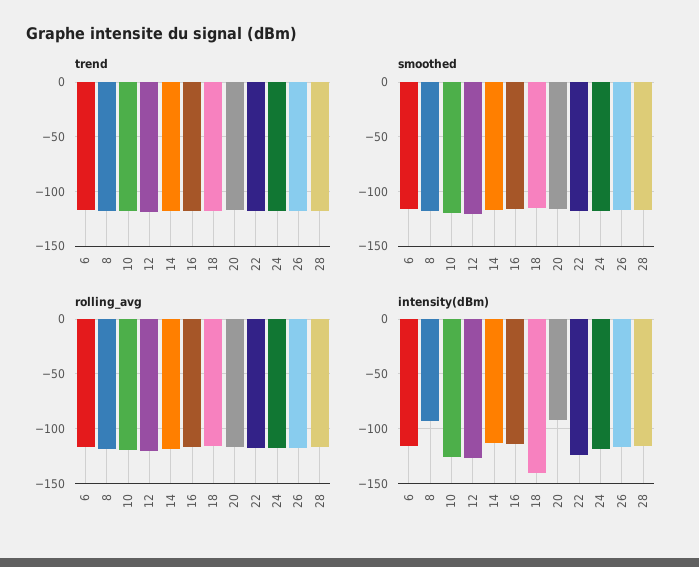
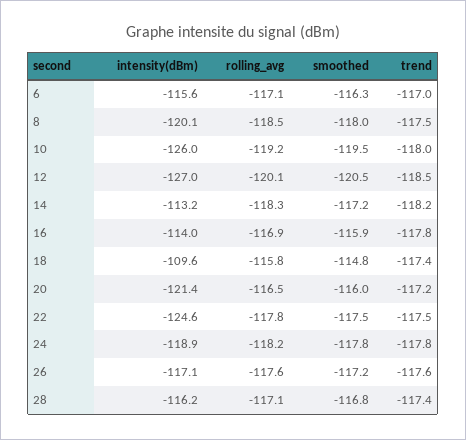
intensity(dBm), 8: -90 -> -120.1
intensity(dBm), 18: -140 -> -109.6
intensity(dBm), 20: -90 -> -121.4

